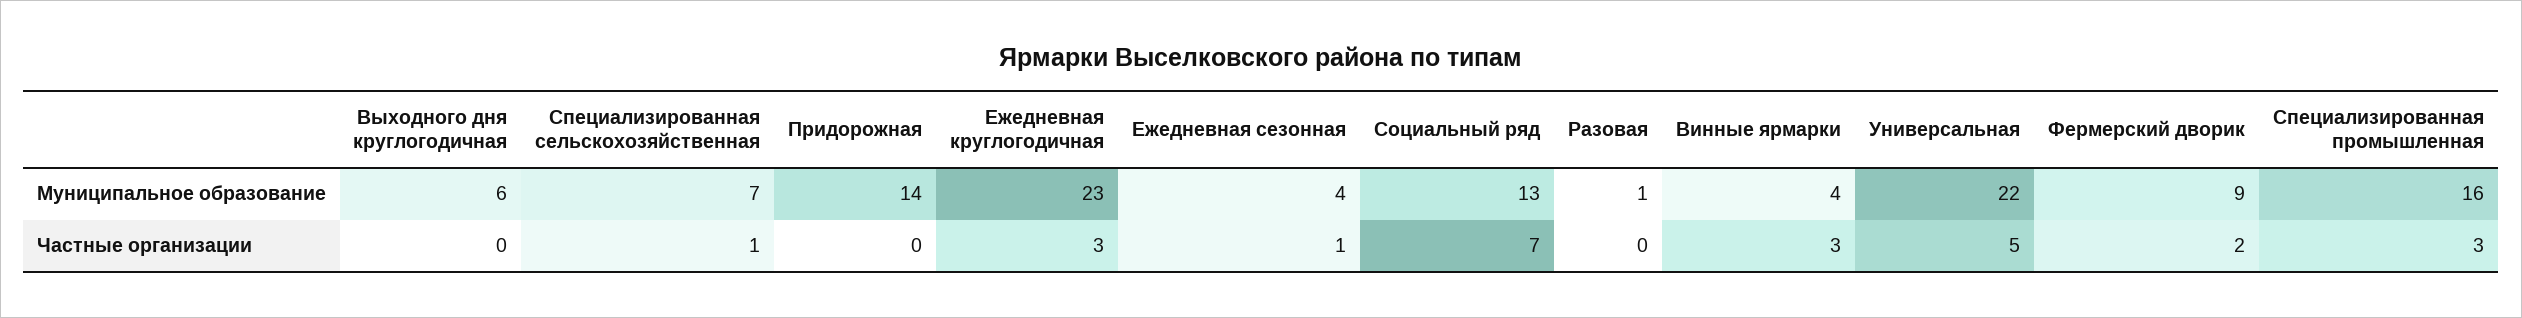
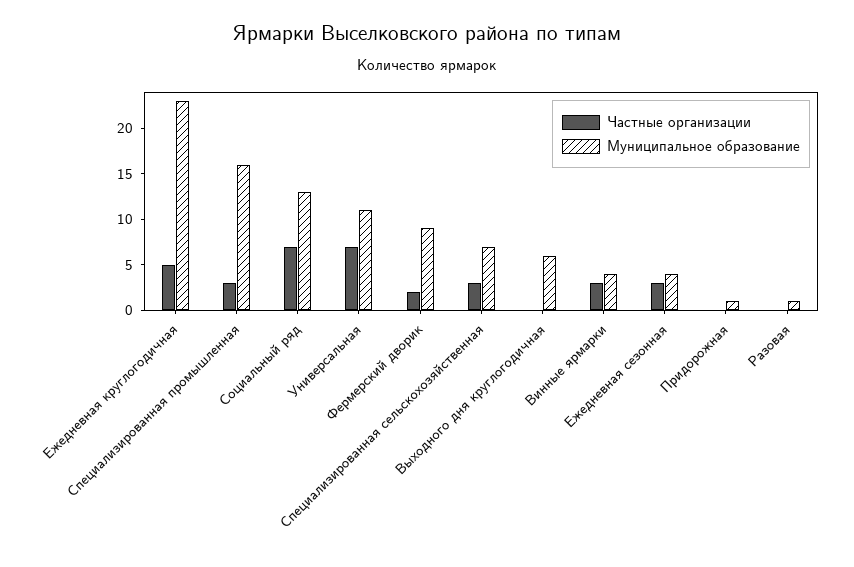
Муниципальное образование, Придорожная: 14 -> 1
Муниципальное образование, Универсальная: 22 -> 11
Частные организации, Специализированная сельскохозяйственная: 1 -> 3
Частные организации, Ежедневная круглогодичная: 3 -> 5
Частные организации, Ежедневная сезонная: 1 -> 3
Частные организации, Универсальная: 5 -> 7

